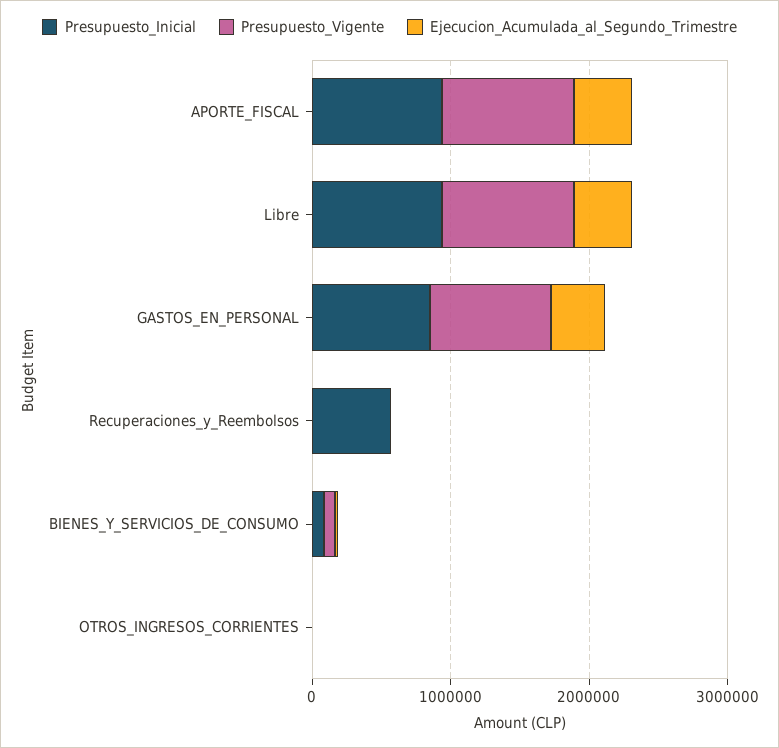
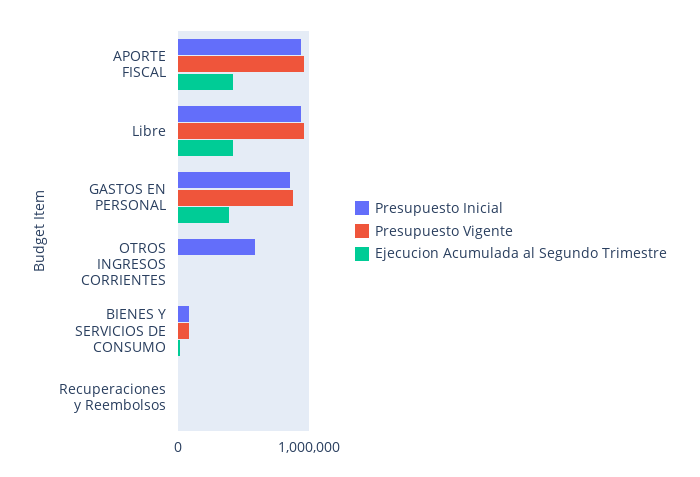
Presupuesto_Inicial, Recuperaciones_y_Reembolsos: 600000 -> 0
Presupuesto_Inicial, OTROS_INGRESOS_CORRIENTES: 0 -> 600000

